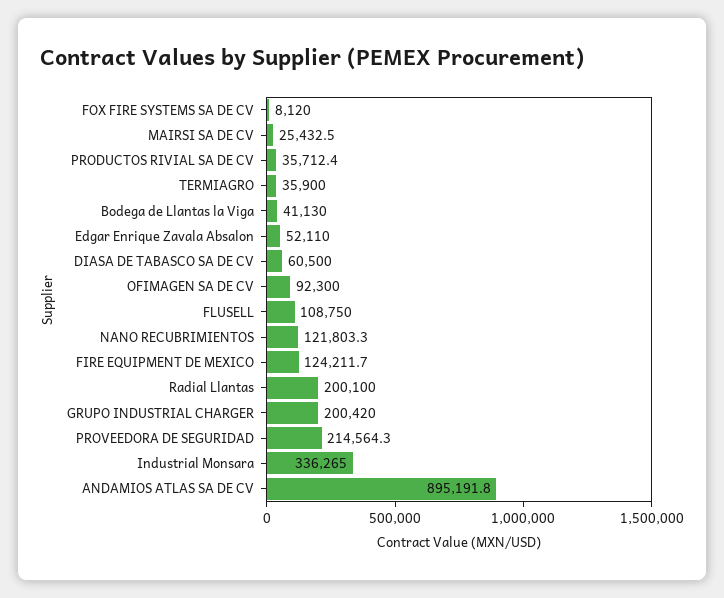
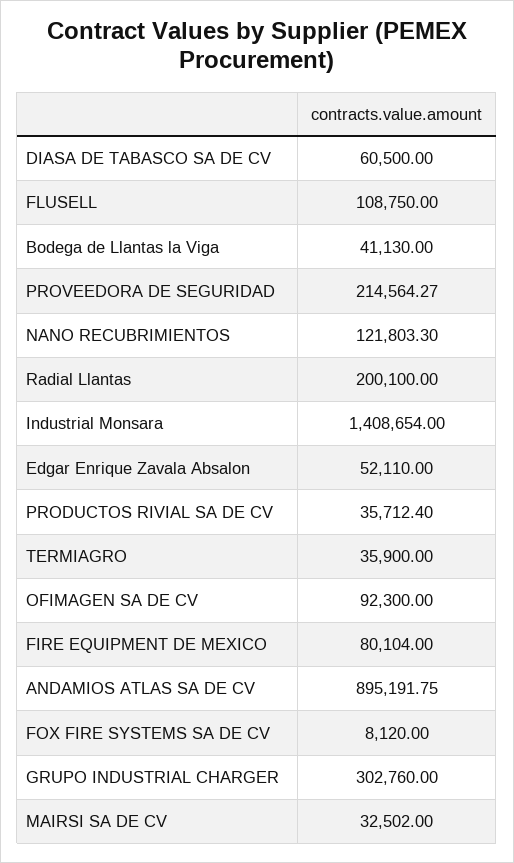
MAIRSI SA DE CV: 25432.5 -> 32502
FIRE EQUIPMENT DE MEXICO: 124211.7 -> 80104
GRUPO INDUSTRIAL CHARGER: 200420 -> 302760
Industrial Monsara: 336265 -> 1408654

